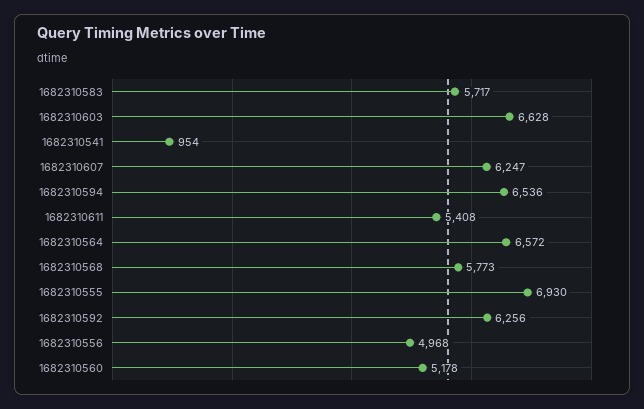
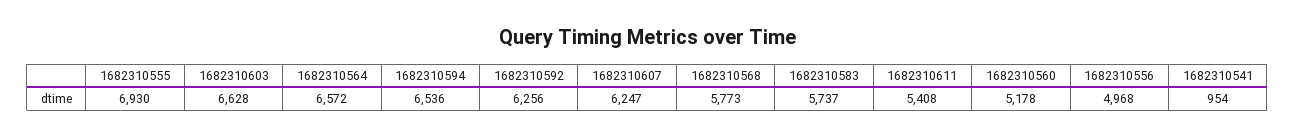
1682310583: 5717 -> 5737

